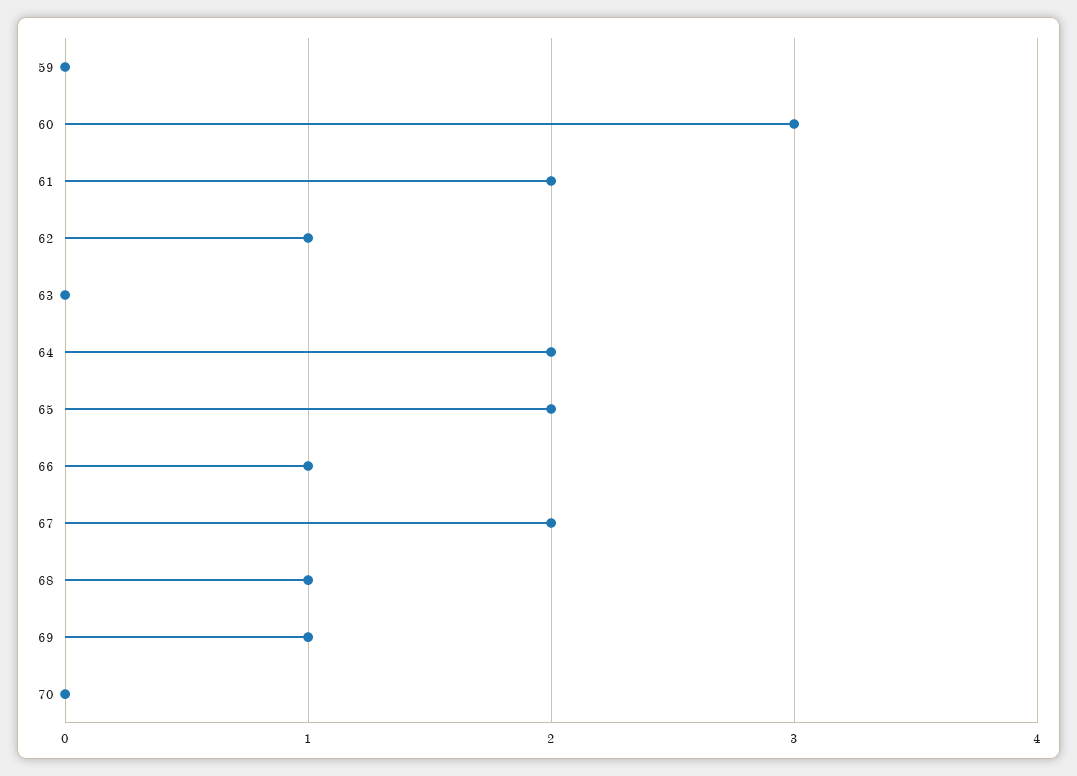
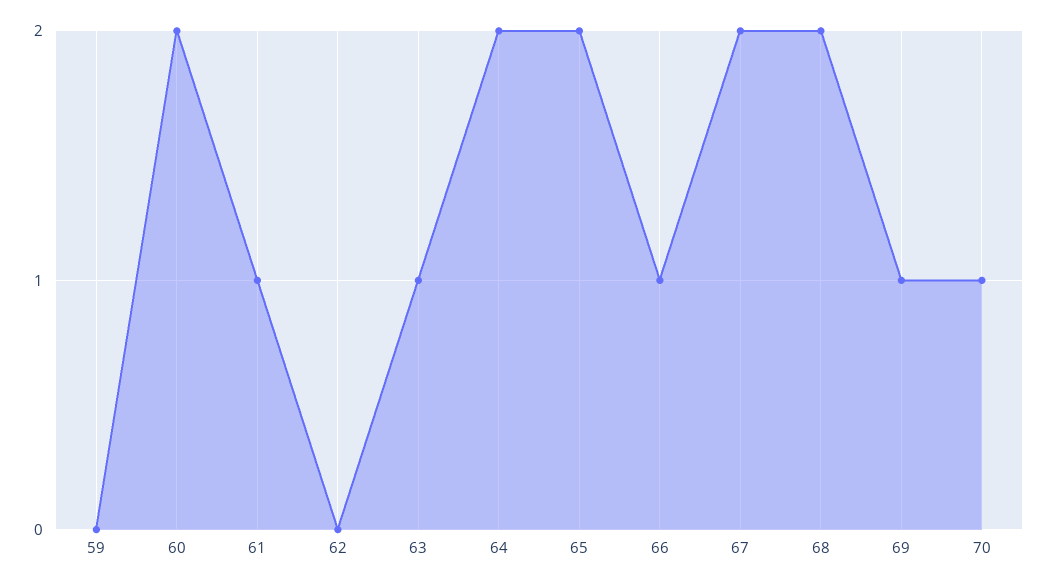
60: 3 -> 2
61: 2 -> 1
62: 1 -> 0
63: 0 -> 1
68: 1 -> 2
70: 0 -> 1

